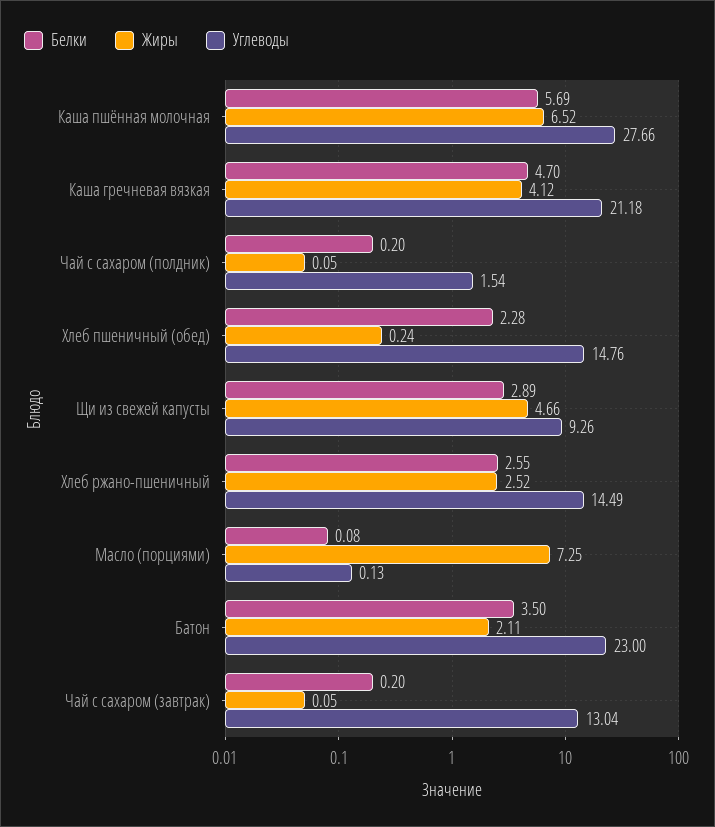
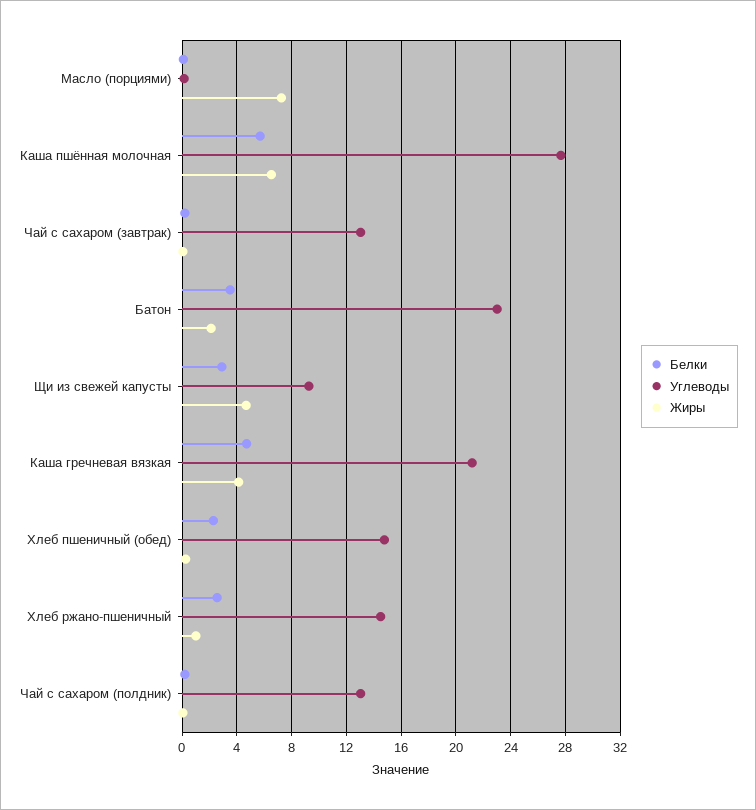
Углеводы, Чай с сахаром (полдник): 1.54 -> 13
Жиры, Хлеб ржано-пшеничный: 2.52 -> 1

